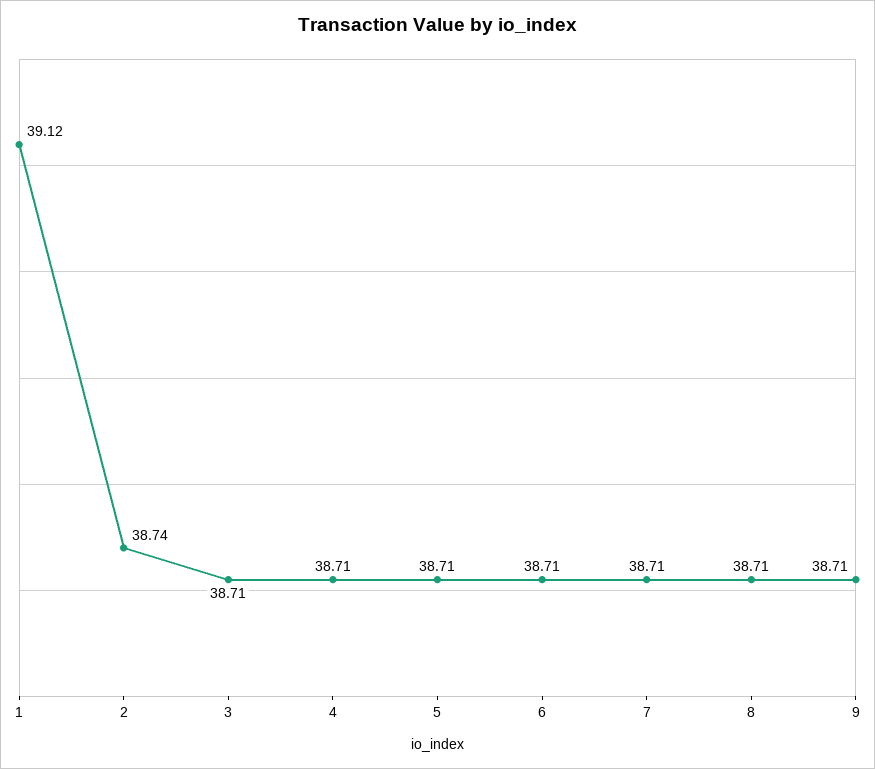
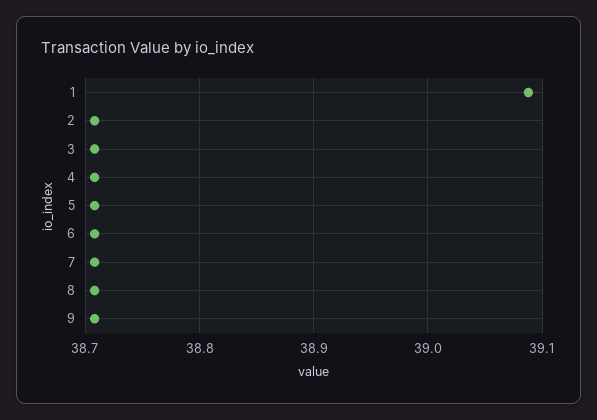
1: 39.12 -> 39.09
2: 38.74 -> 38.71

